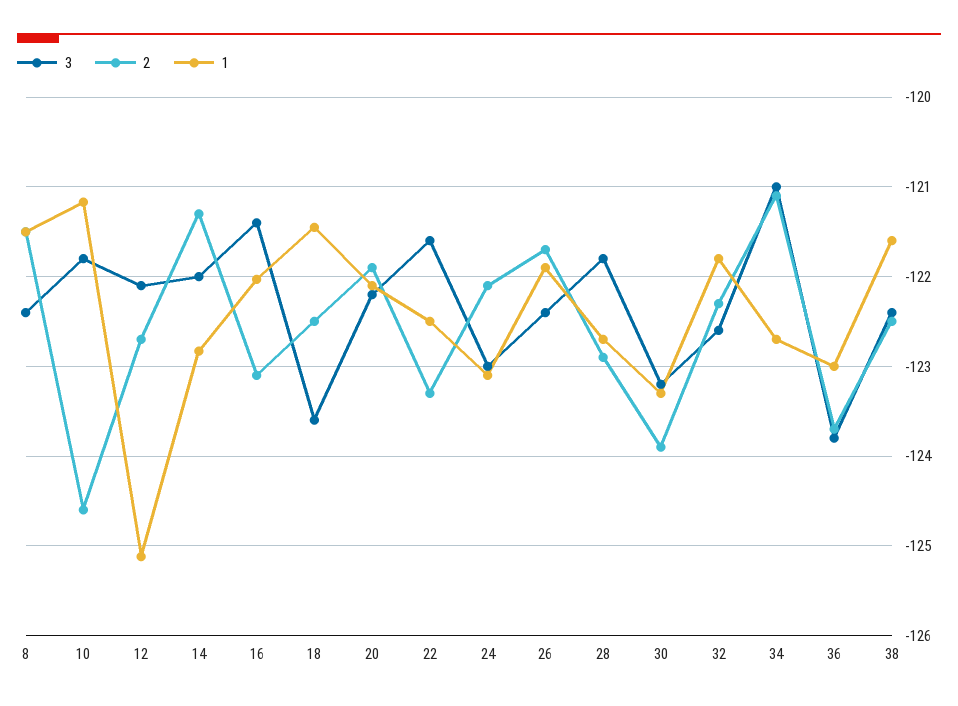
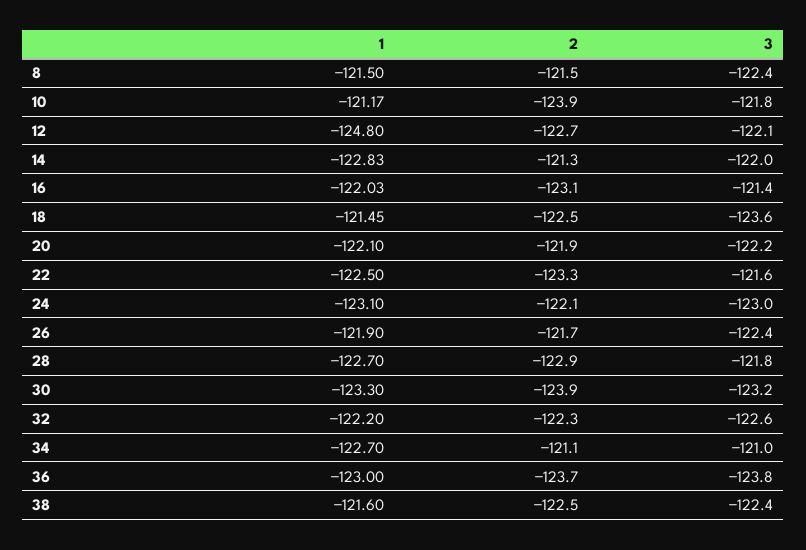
2, 10: -124.6 -> -123.9
1, 12: -125.1 -> -124.8
1, 32: -121.8 -> -122.2

